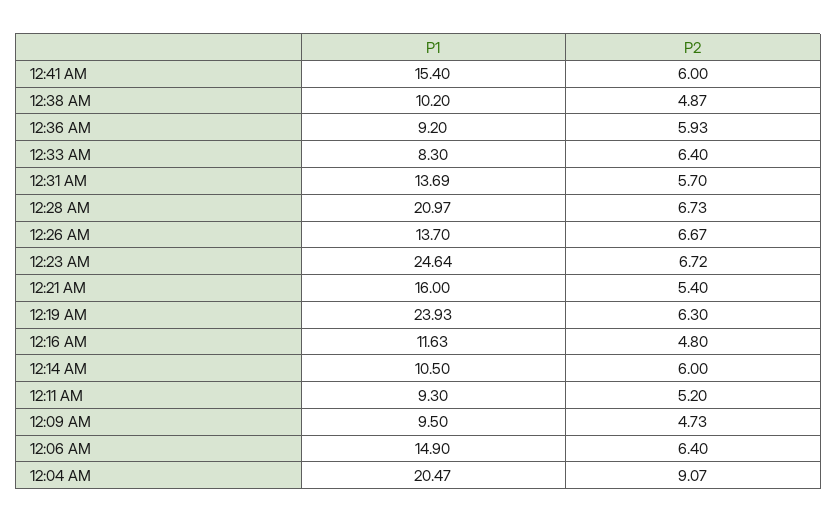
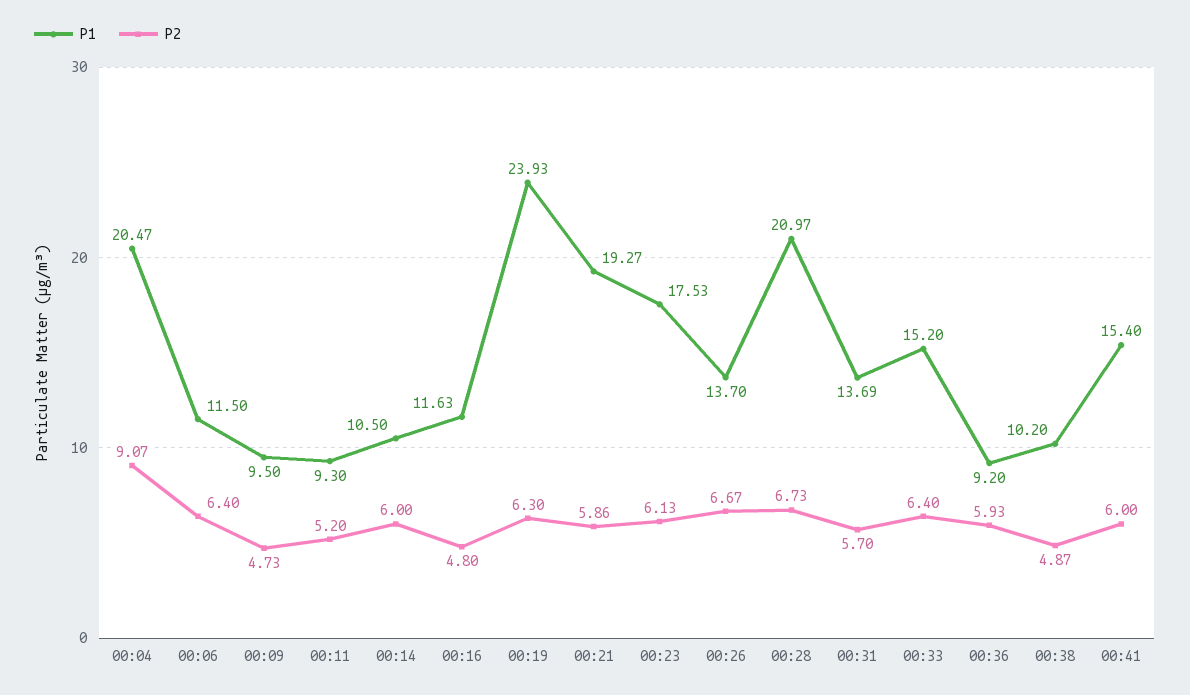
P1, 12:33 AM: 8.3 -> 15.2
P1, 12:23 AM: 24.64 -> 17.53
P2, 12:23 AM: 6.72 -> 6.13
P1, 12:21 AM: 16 -> 19.27
P2, 12:21 AM: 5.4 -> 5.86
P1, 12:06 AM: 14.9 -> 11.5

